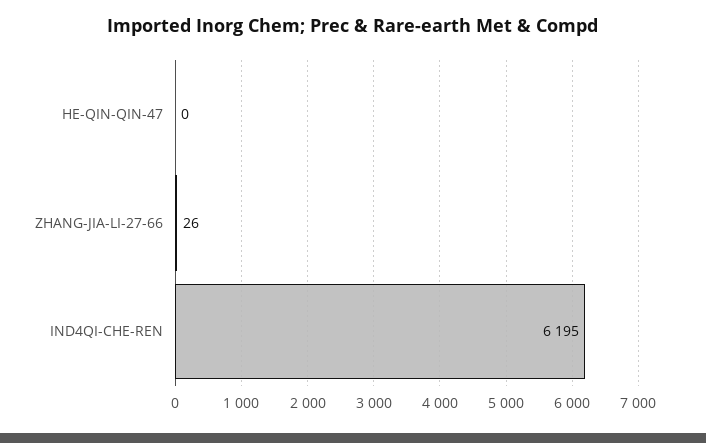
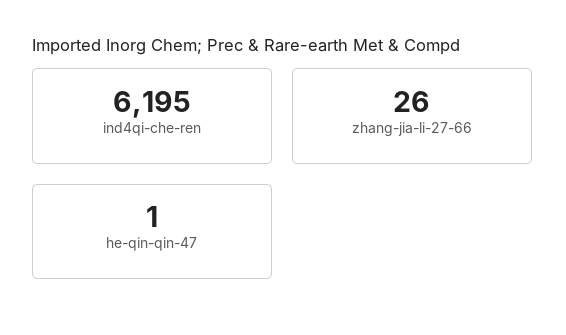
HE-QIN-QIN-47: 0 -> 1

